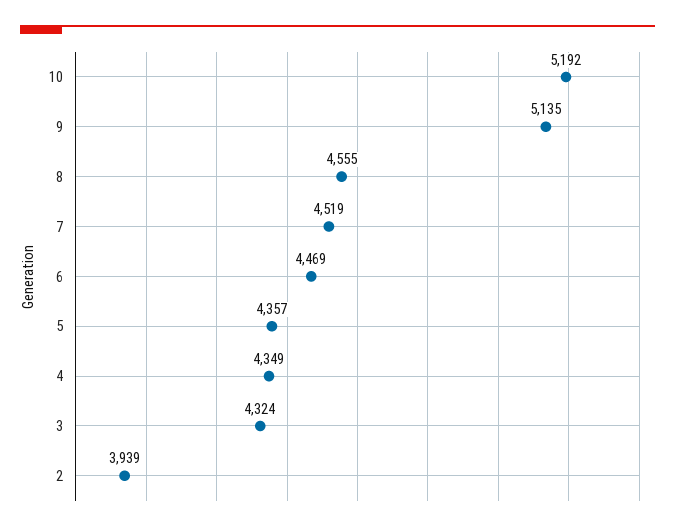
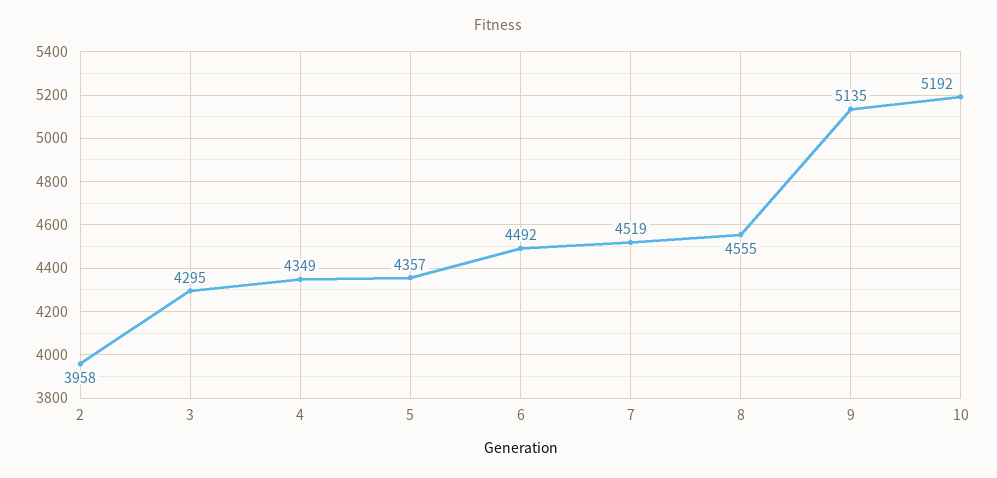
6: 4469 -> 4492
3: 4324 -> 4295
2: 3939 -> 3958

